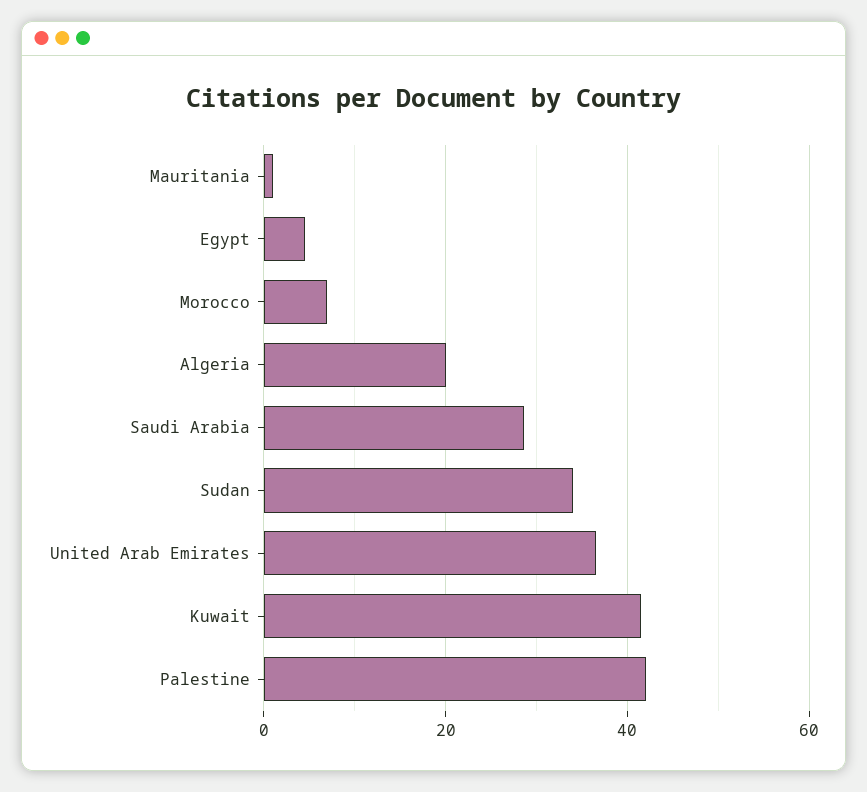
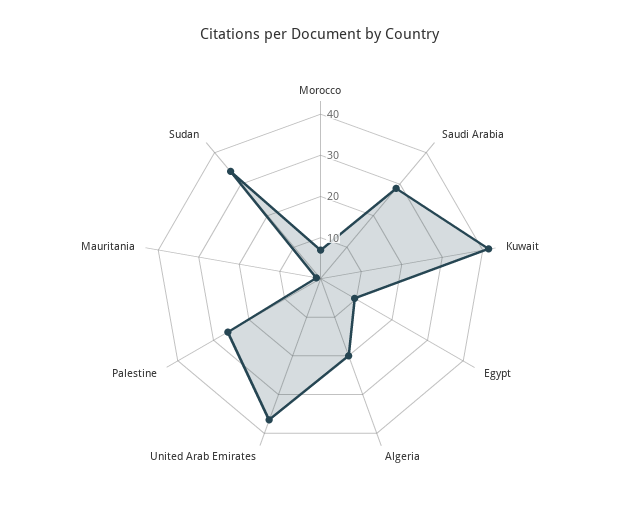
Egypt: 4 -> 10
Palestine: 42 -> 26

